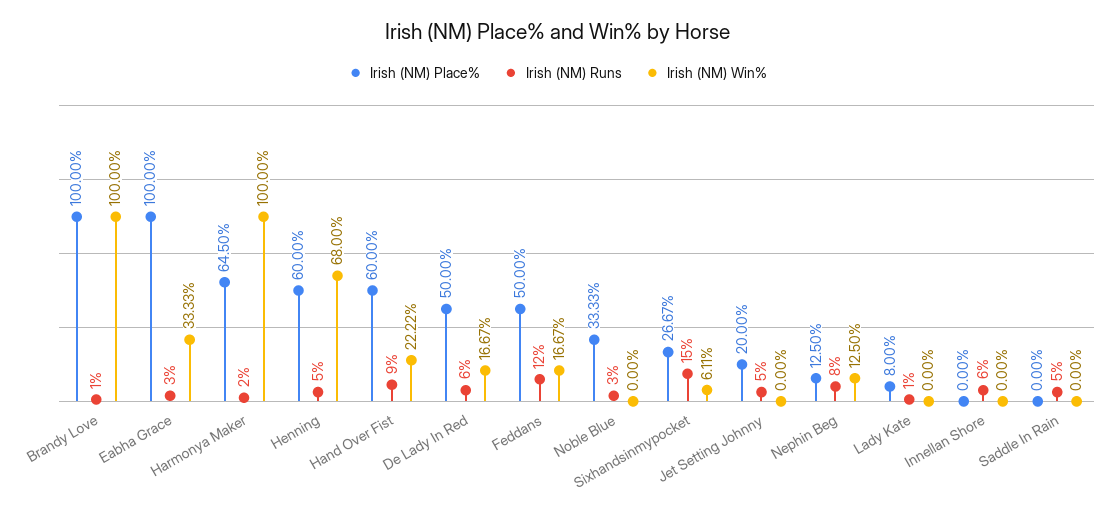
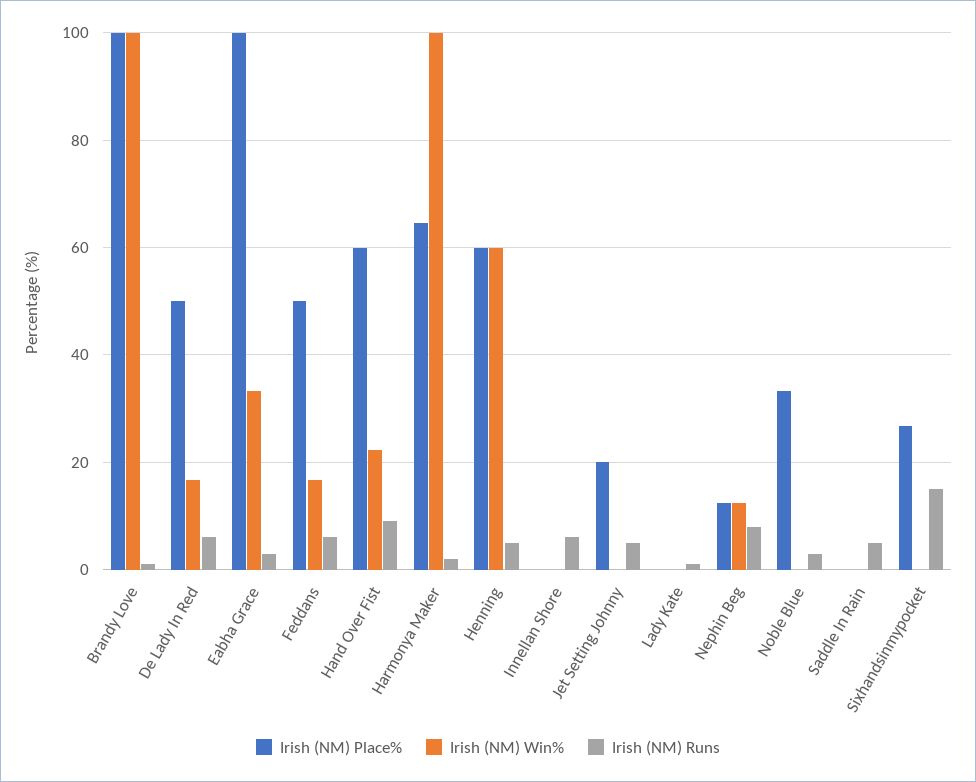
Irish (NM) Win%, Henning: 68 -> 60
Irish (NM) Runs, Feddans: 12 -> 6
Irish (NM) Win%, Sixhandsinmypocket: 6.11 -> 0
Irish (NM) Place%, Lady Kate: 8 -> 0

